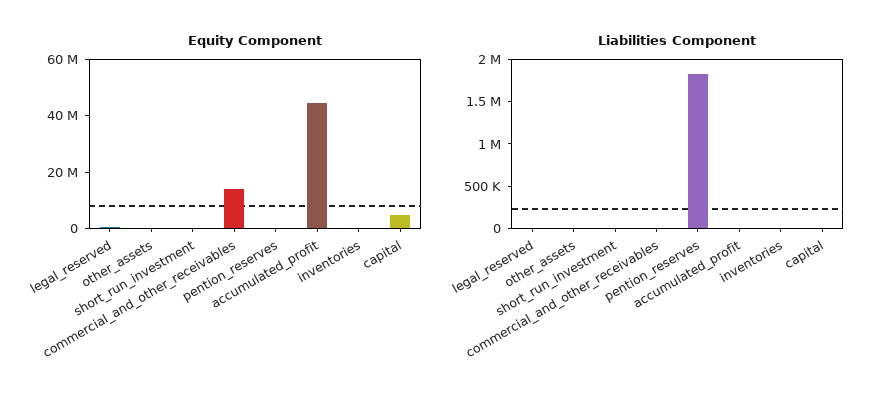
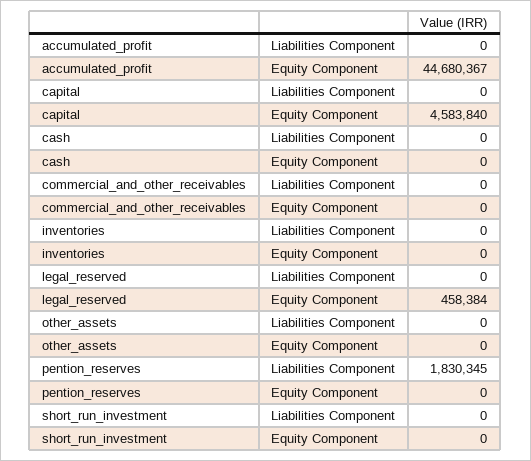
Equity Component, commercial_and_other_receivables: 15000000 -> 0
Liabilities Component, cash: none -> 0
Equity Component, cash: none -> 0

